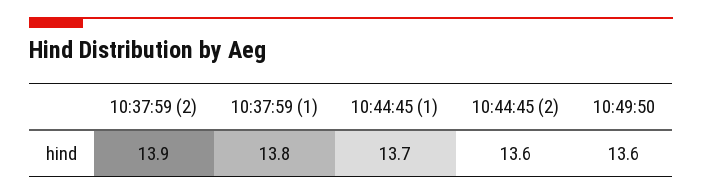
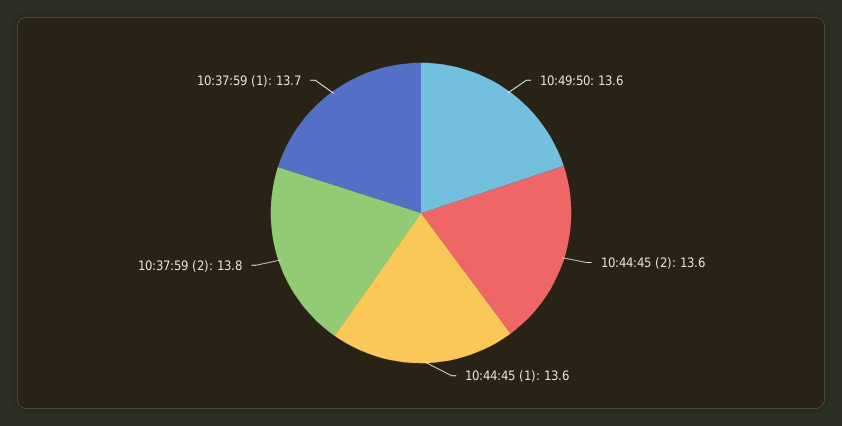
10:37:59 (2): 13.9 -> 13.8
10:37:59 (1): 13.8 -> 13.7
10:44:45 (1): 13.7 -> 13.6

